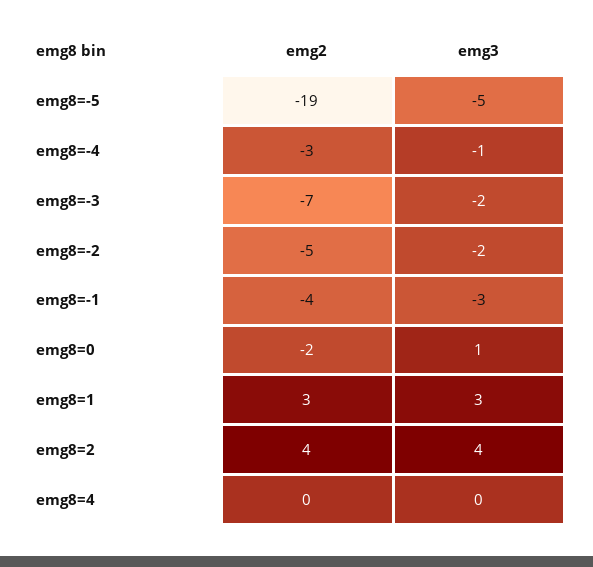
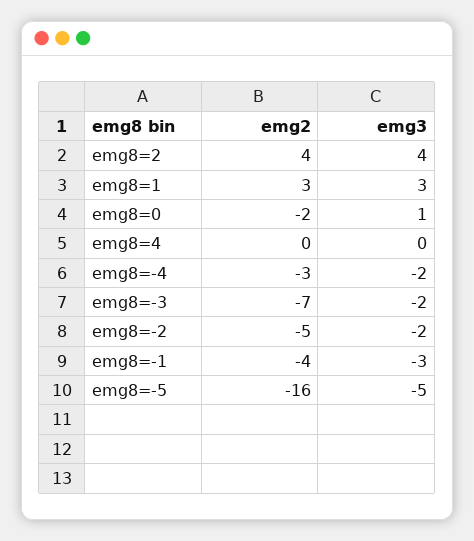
emg2, emg8=-5: -19 -> -16
emg3, emg8=-4: -1 -> -2

